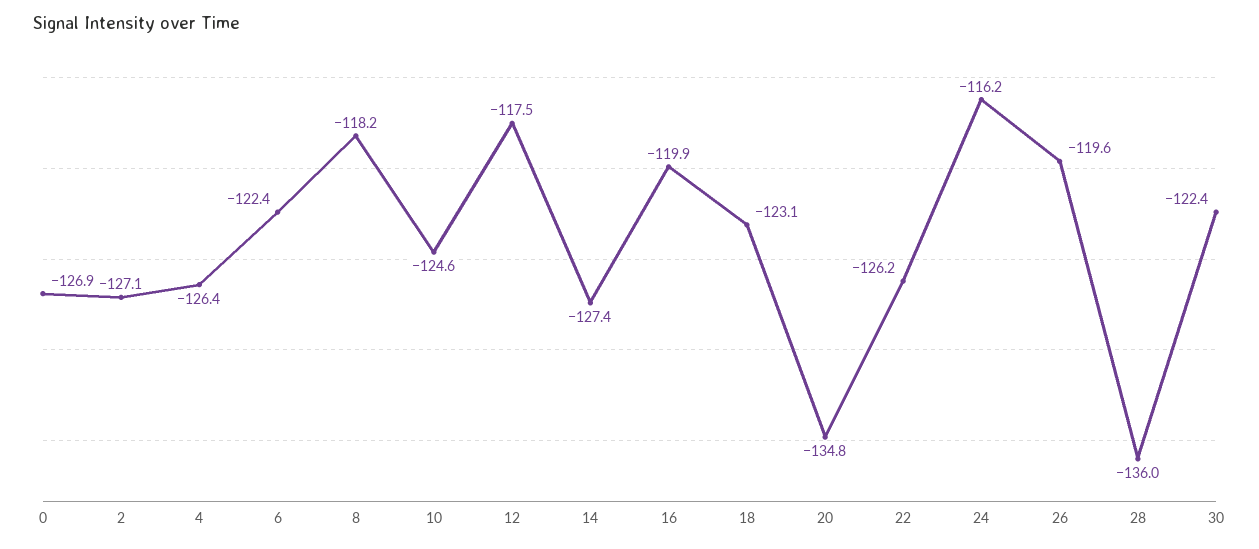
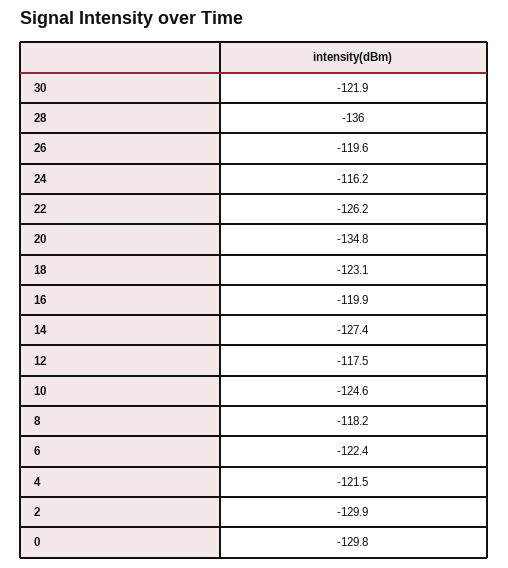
0: -126.9 -> -129.8
2: -127.1 -> -129.9
4: -126.4 -> -121.5
30: -122.4 -> -121.9

